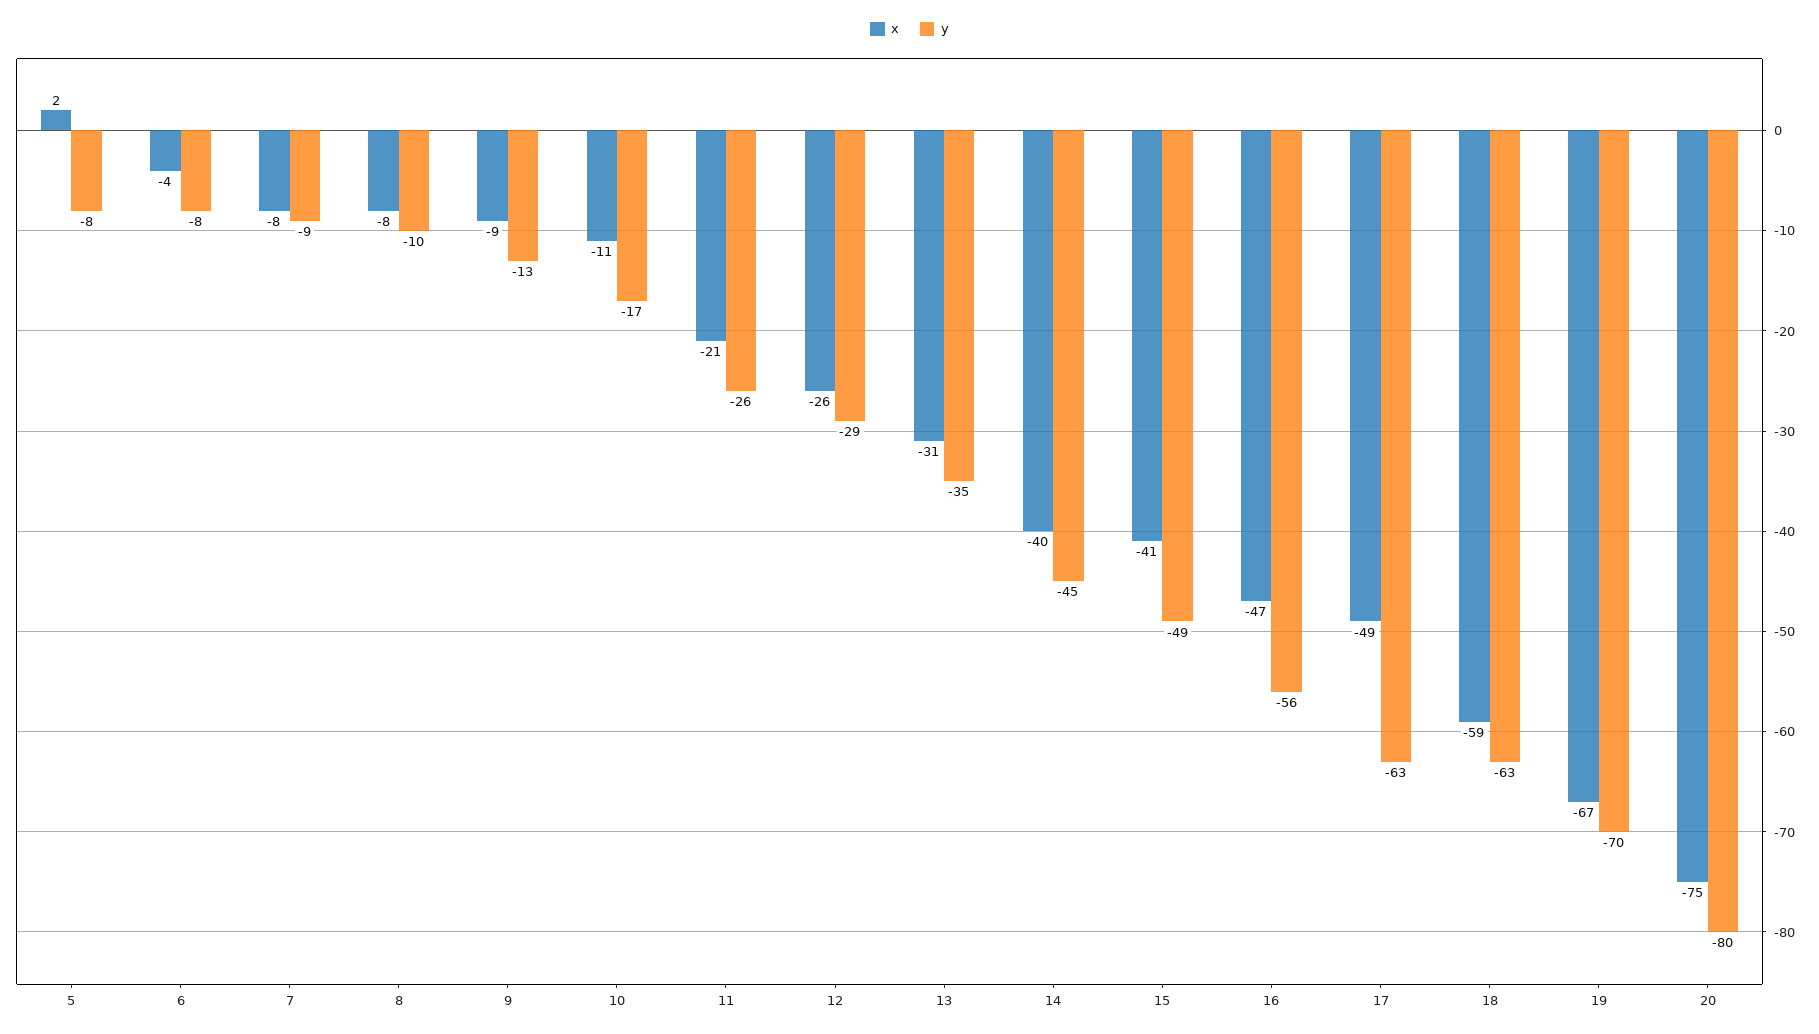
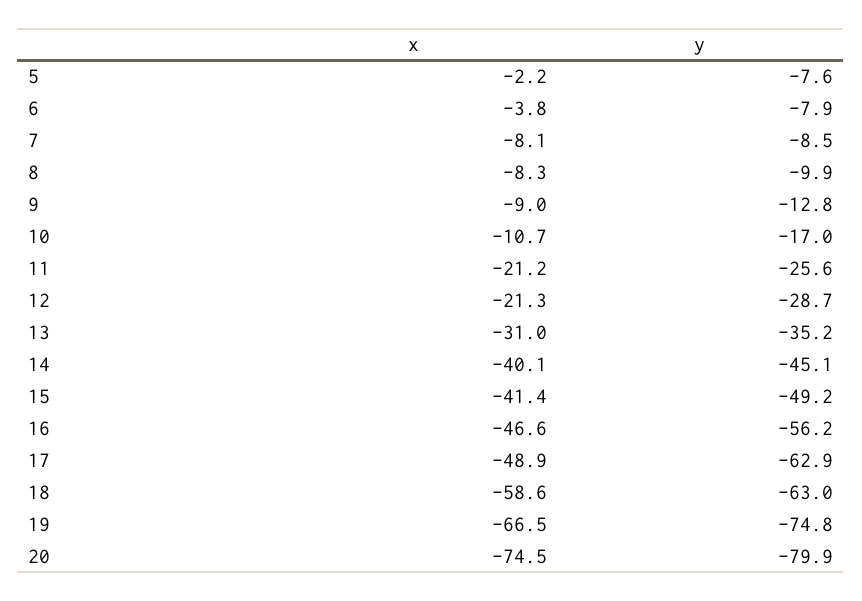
x, 5: 2 -> -2.2
x, 12: -26 -> -21.3
y, 19: -70 -> -74.8

